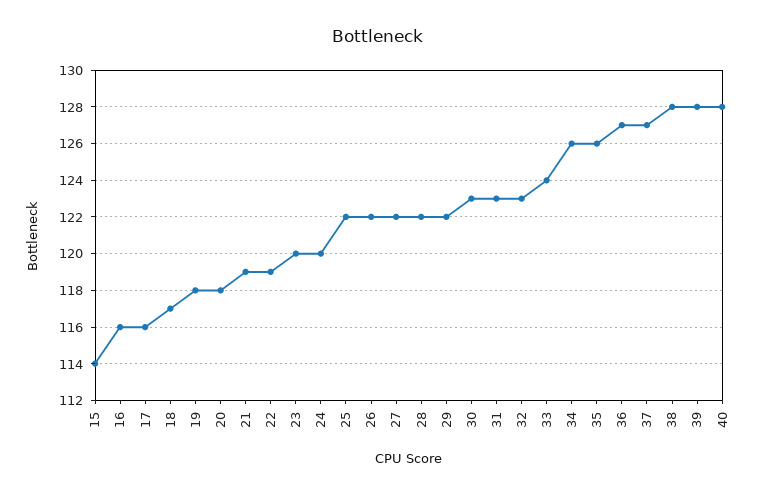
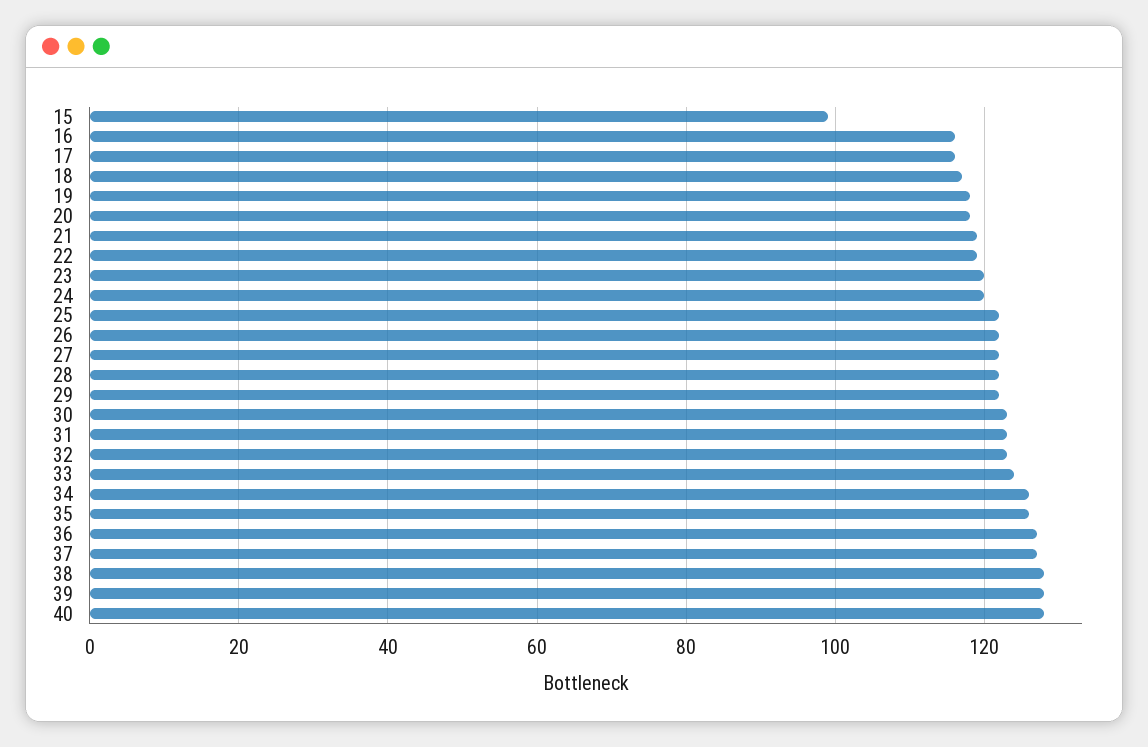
15: 114 -> 100

